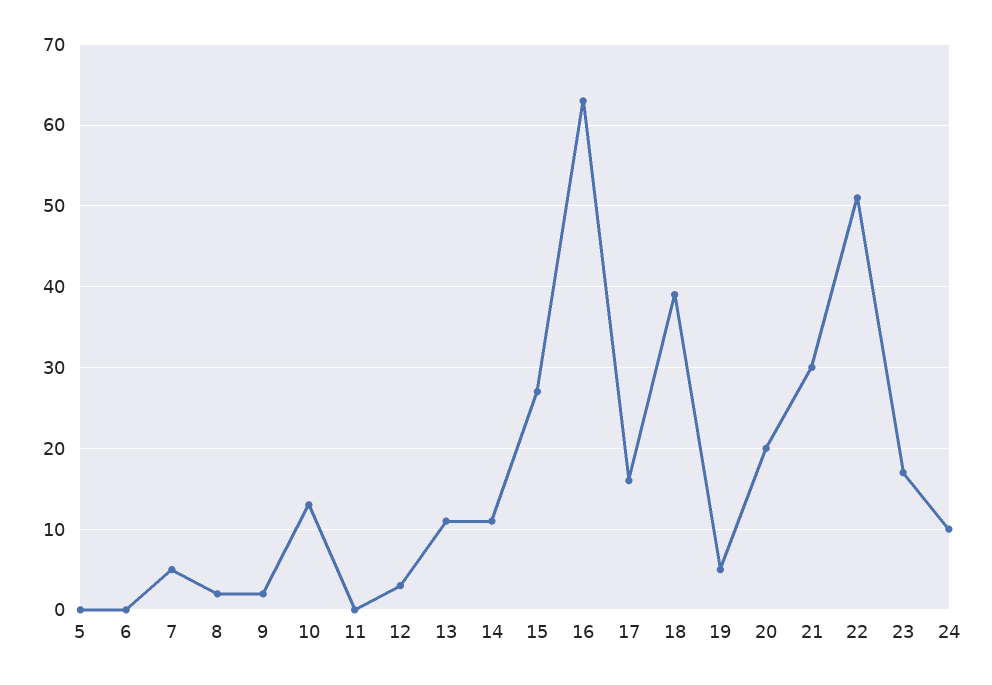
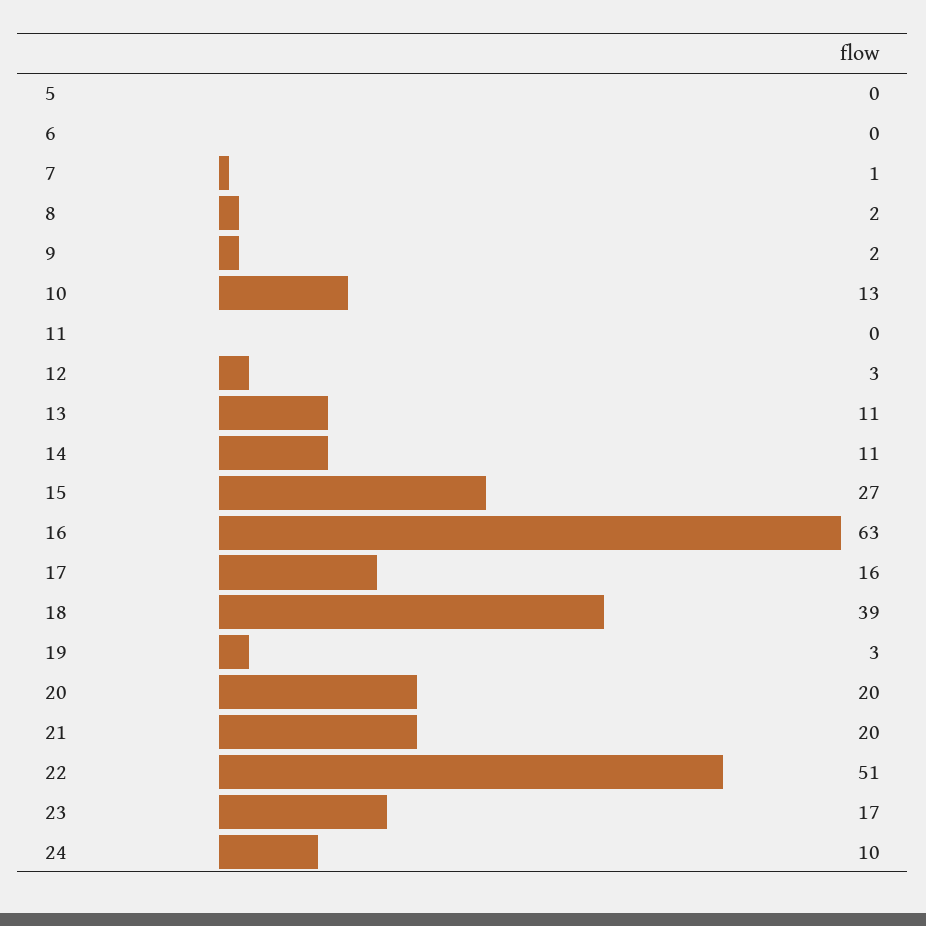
7: 5 -> 1
19: 5 -> 3
21: 30 -> 20

